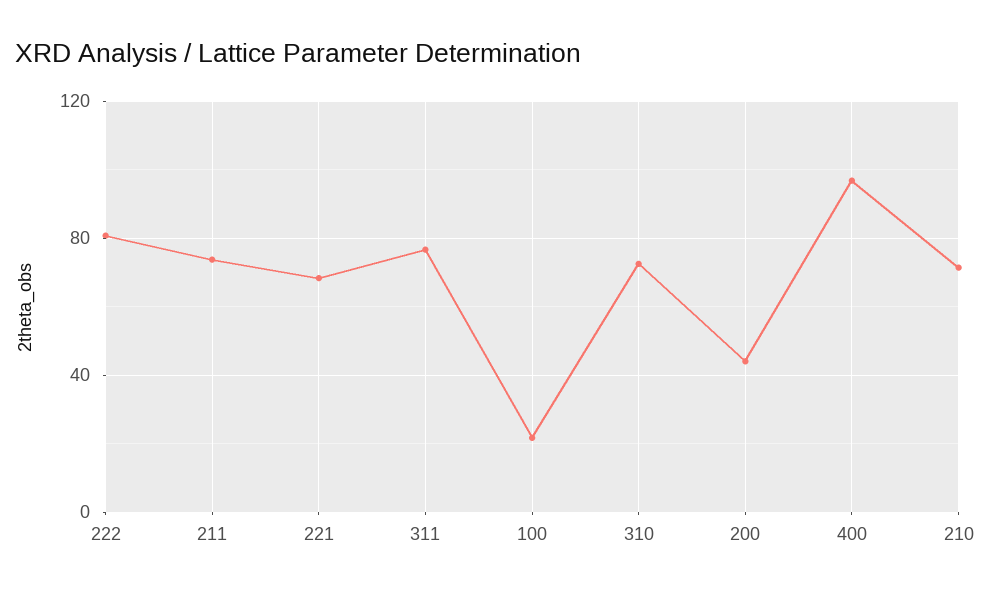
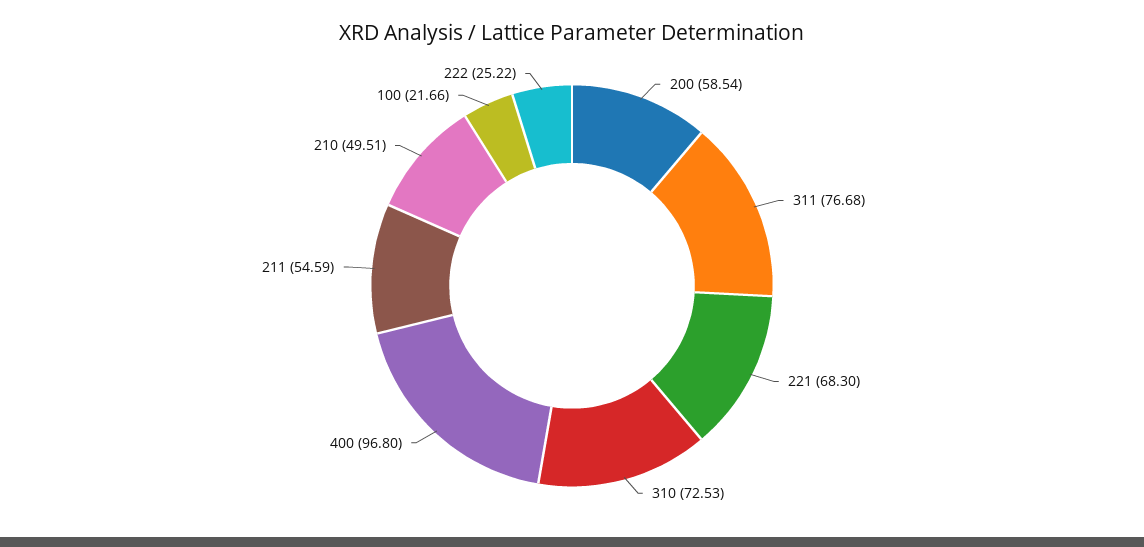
222: 80 -> 25.22
211: 75 -> 54.59
200: 45 -> 58.54
210: 70 -> 49.51

